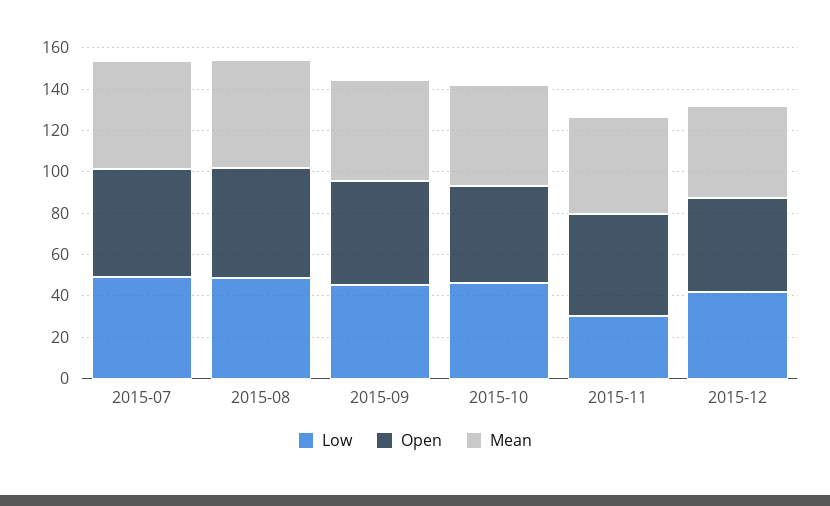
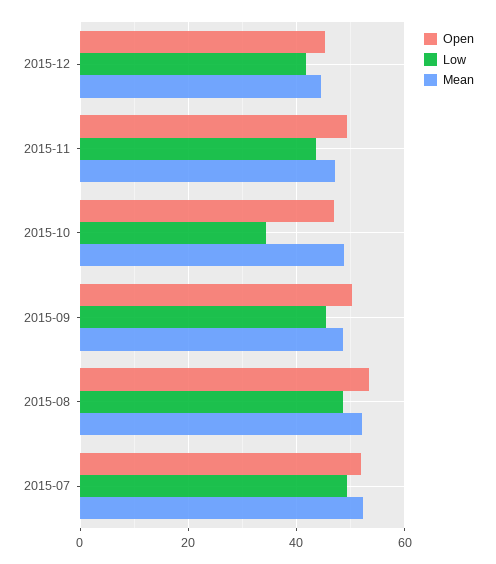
Low, 2015-10: 45 -> 34
Low, 2015-11: 30 -> 44

